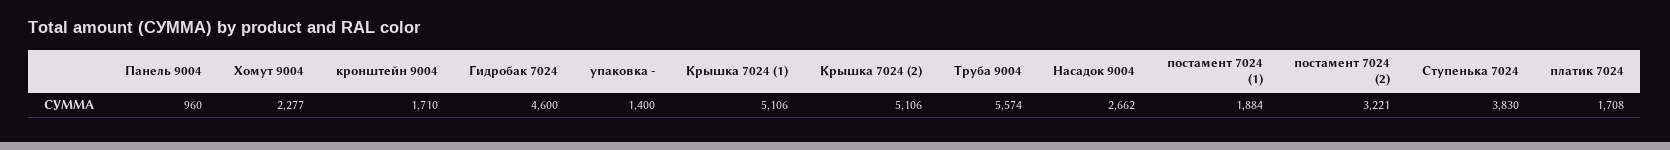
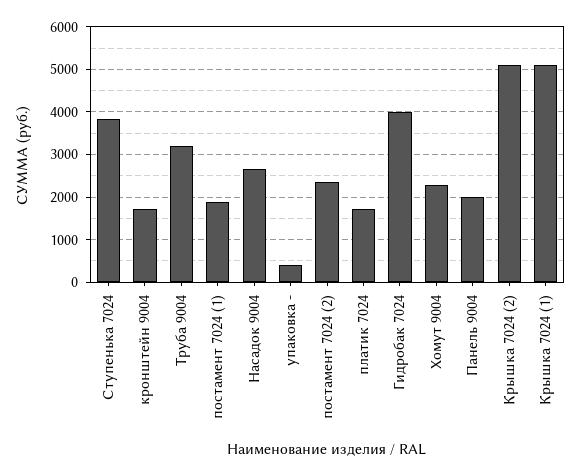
Панель 9004: 960 -> 2000
Гидробак 7024: 4600 -> 4000
упаковка -: 1400 -> 400
Труба 9004: 5574 -> 3200
постамент 7024 (2): 3221 -> 2400

